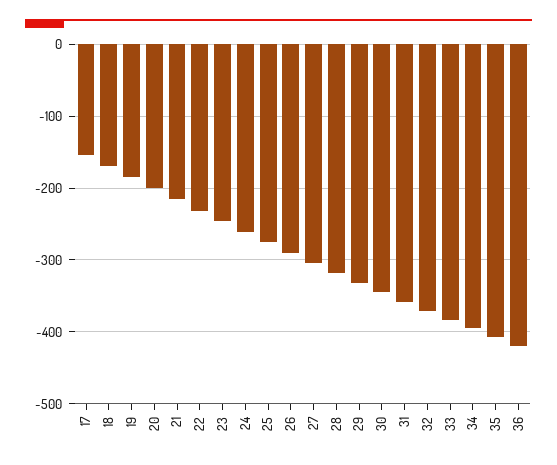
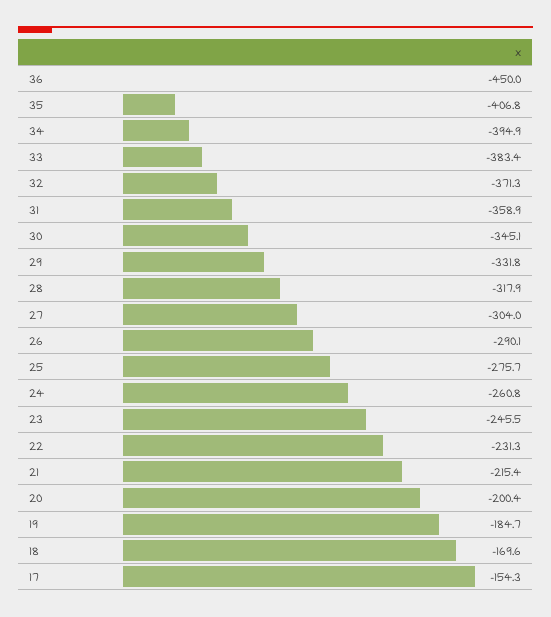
36: -420 -> -450

